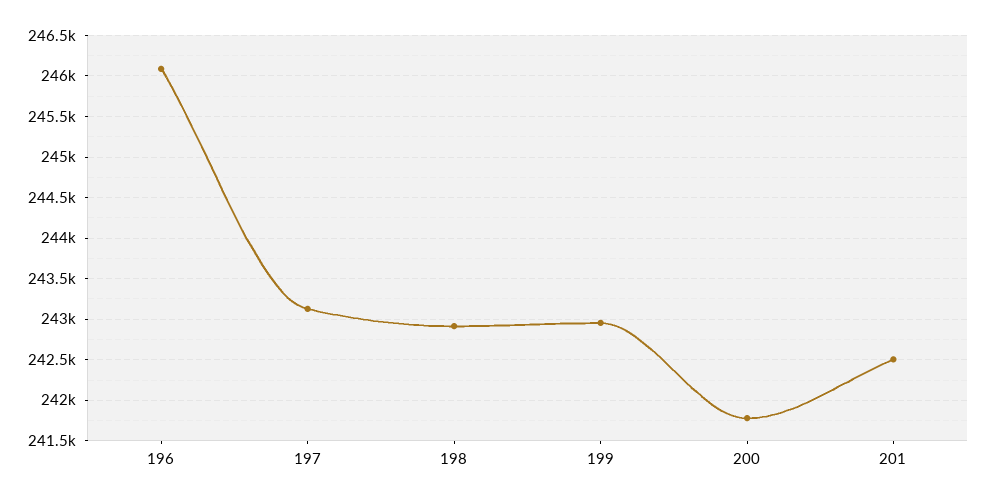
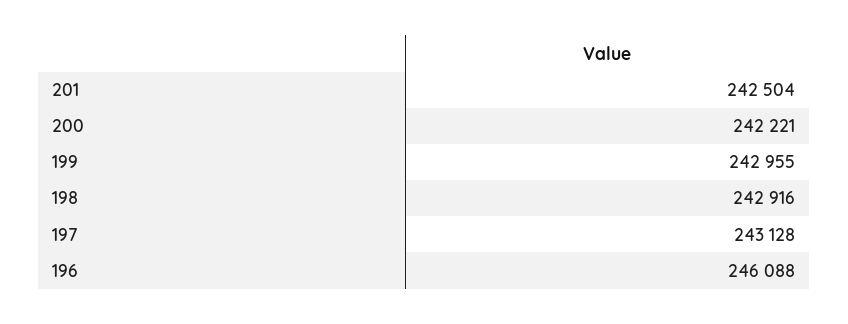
200: 241800 -> 242221

